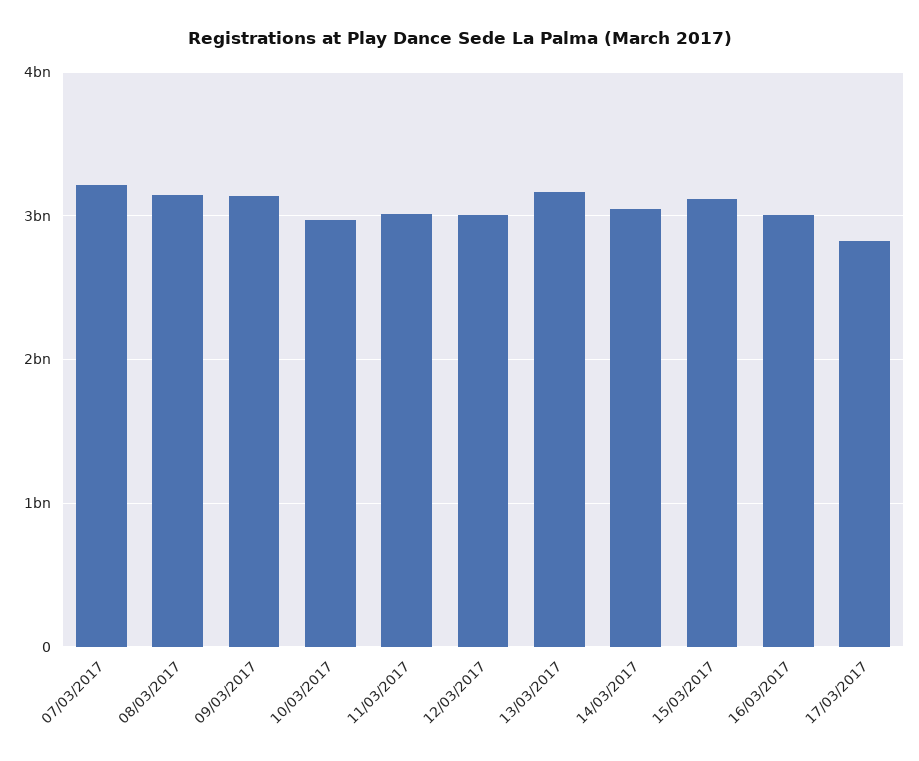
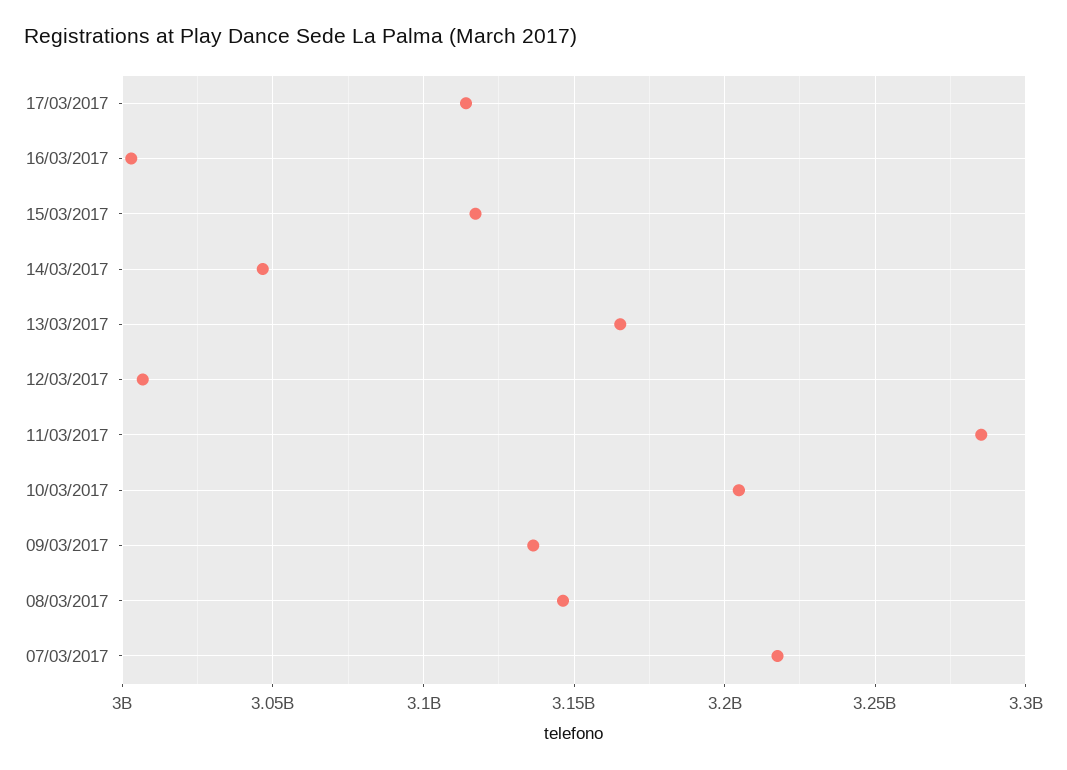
10/03/2017: 3000000000 -> 3205000000
11/03/2017: 3000000000 -> 3285000000
17/03/2017: 2800000000 -> 3115000000

